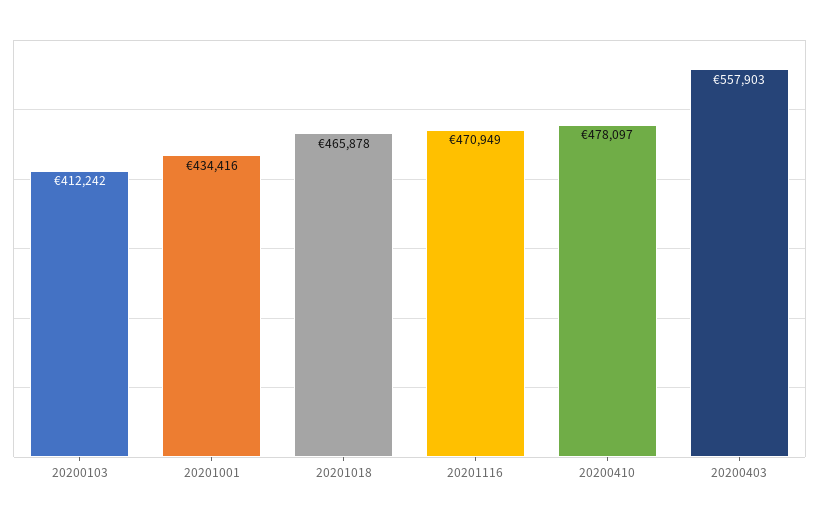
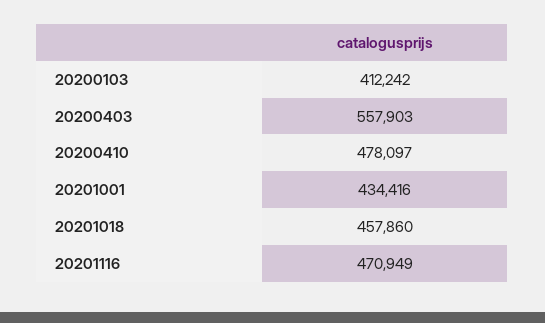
20201018: 465878 -> 457860

